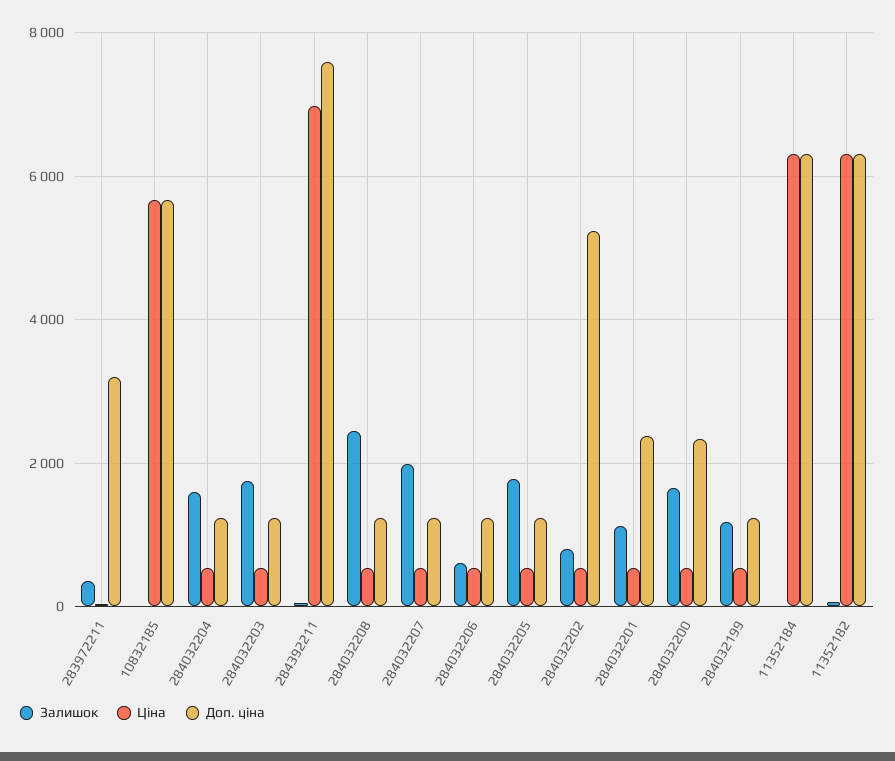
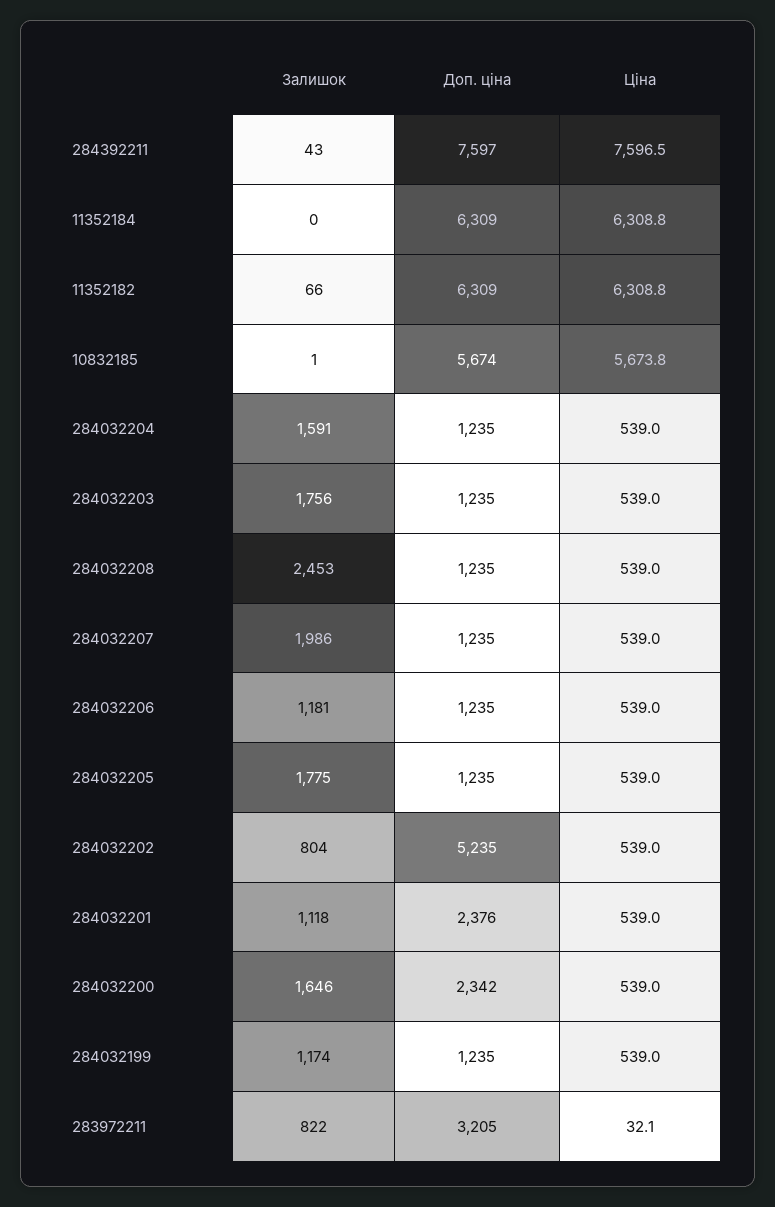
Залишок, 283972211: 400 -> 822
Ціна, 284392211: 7000 -> 7596.5
Залишок, 284032206: 600 -> 1181

